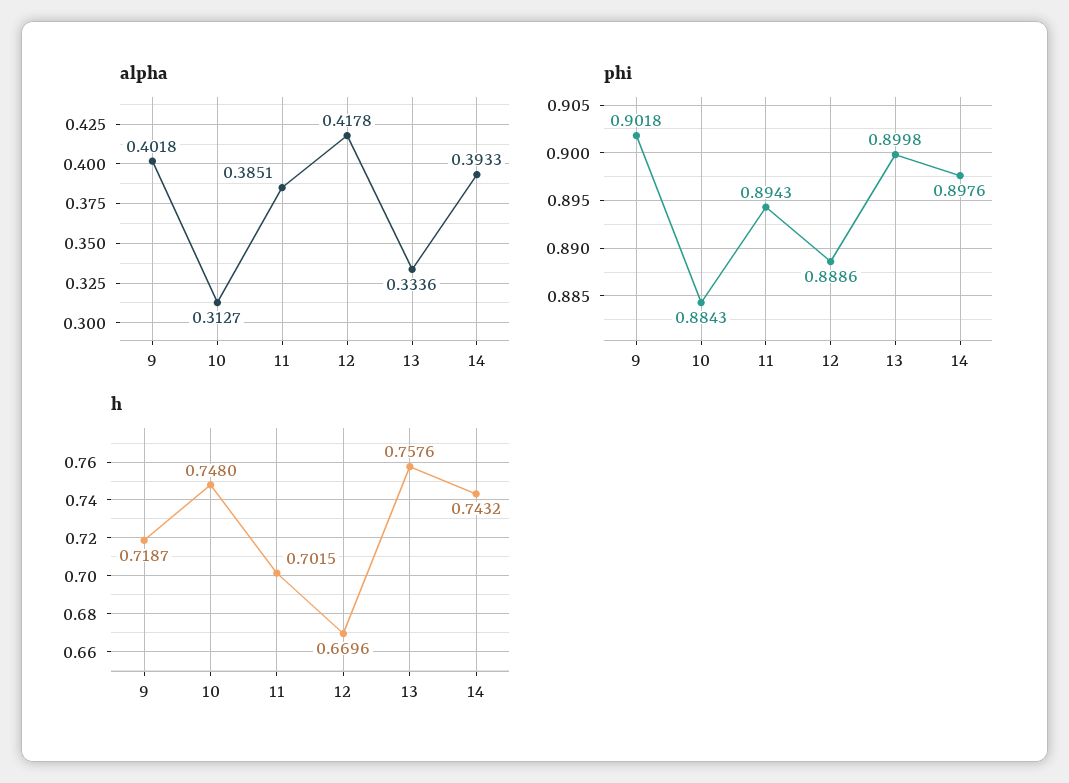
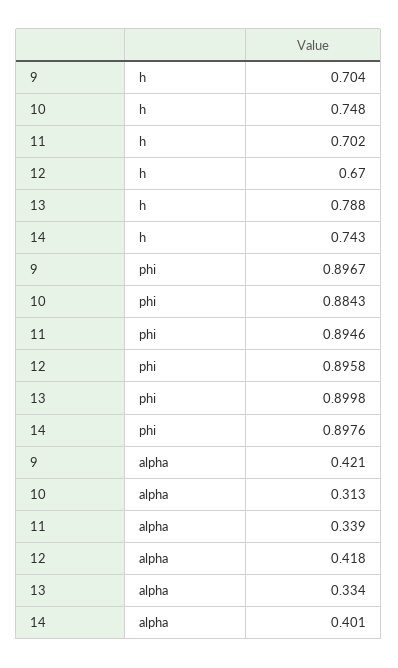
alpha, 9: 0.4018 -> 0.421
alpha, 11: 0.3851 -> 0.339
alpha, 14: 0.3933 -> 0.401
phi, 9: 0.9018 -> 0.8967
phi, 11: 0.8943 -> 0.8946
phi, 12: 0.8886 -> 0.8958
h, 9: 0.7187 -> 0.704
h, 13: 0.7576 -> 0.788

